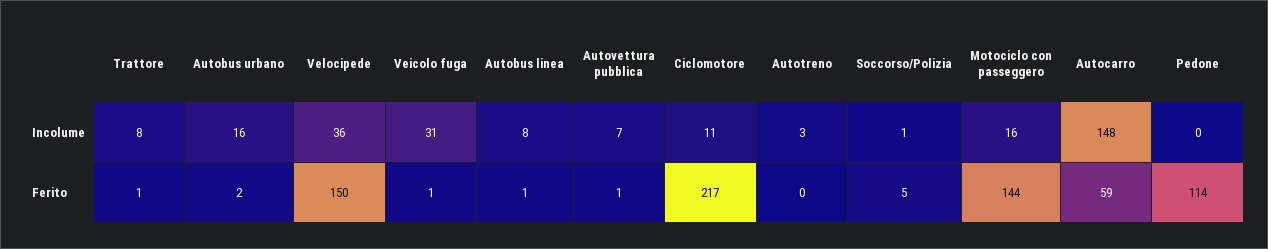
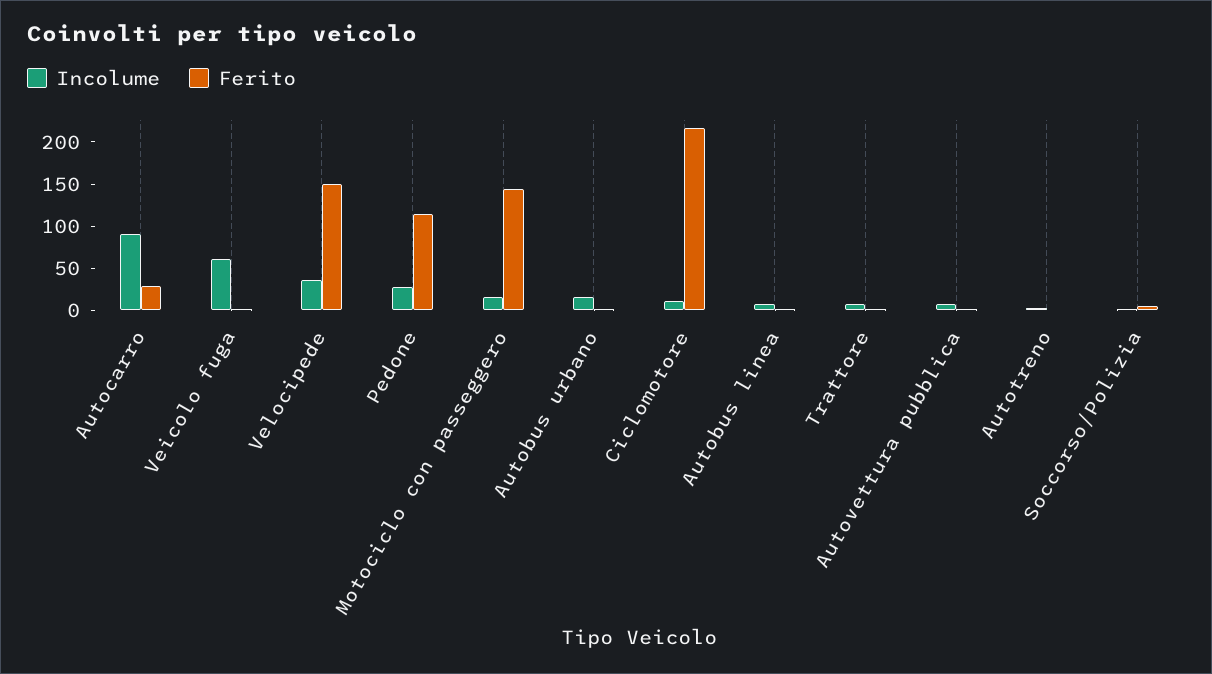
Incolume, Veicolo fuga: 31 -> 60
Incolume, Autocarro: 148 -> 90
Incolume, Pedone: 0 -> 30
Ferito, Autocarro: 59 -> 30

